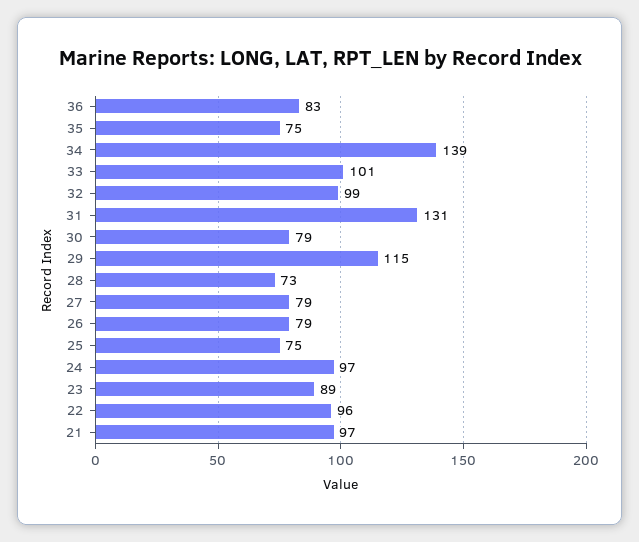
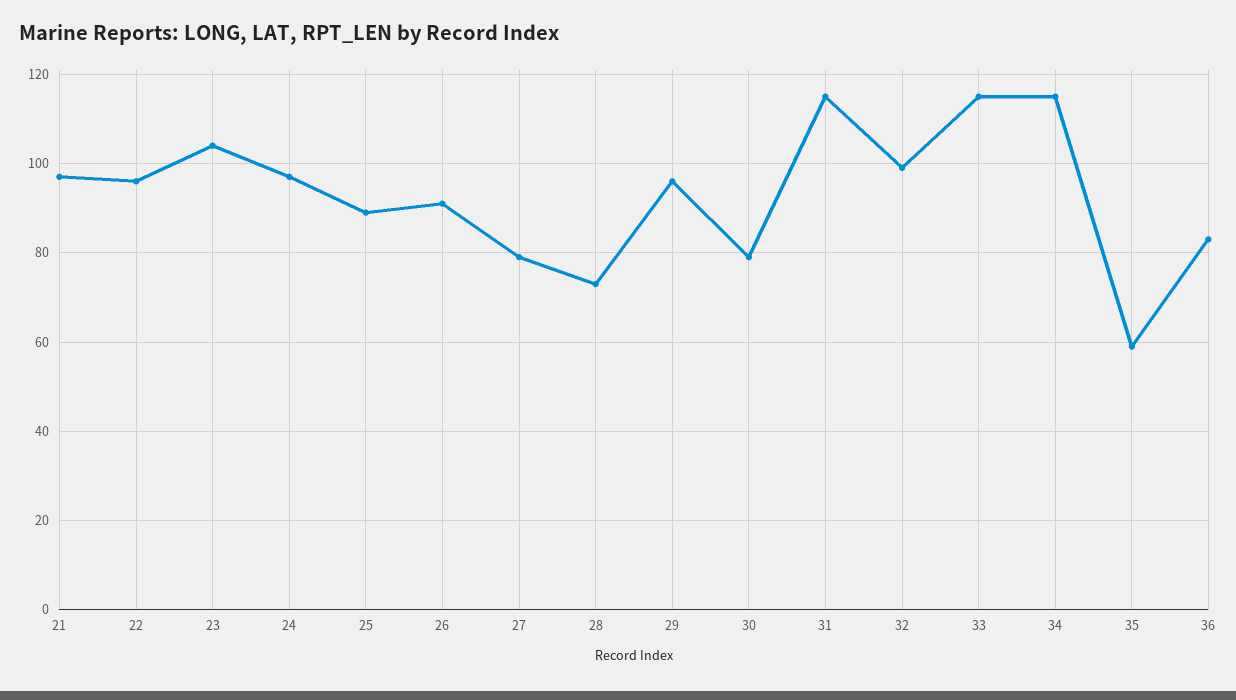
35: 75 -> 60
34: 139 -> 115
33: 101 -> 115
31: 131 -> 115
29: 115 -> 95
26: 79 -> 90
25: 75 -> 90
23: 89 -> 105

